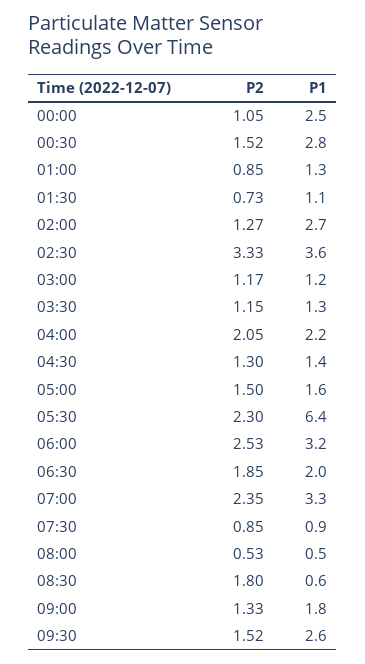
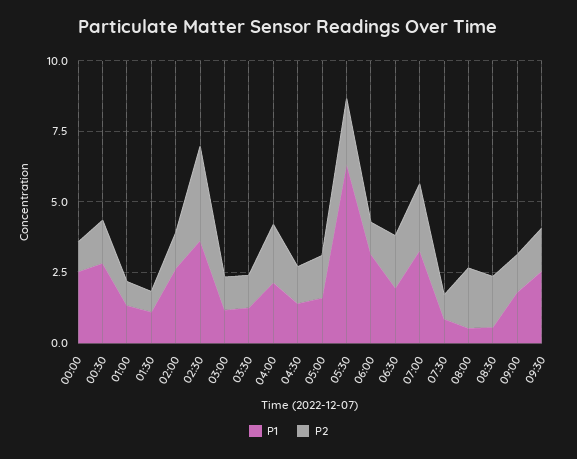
P2, 06:00: 2.53 -> 1
P2, 08:00: 0.53 -> 2

